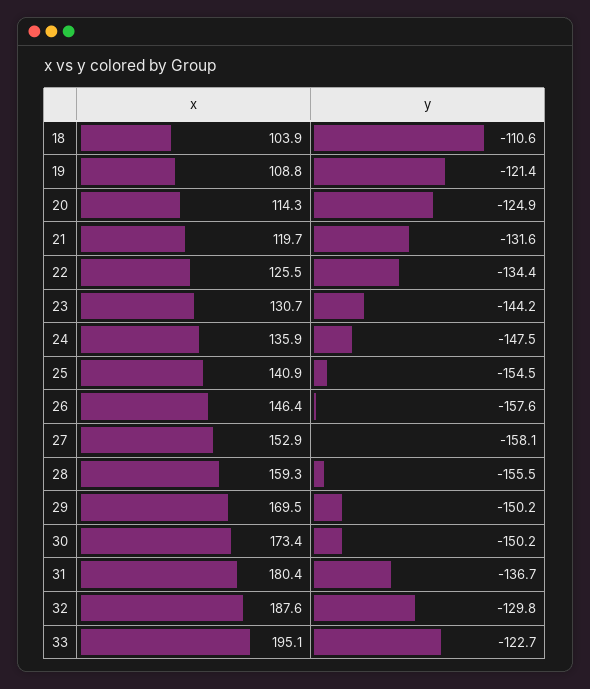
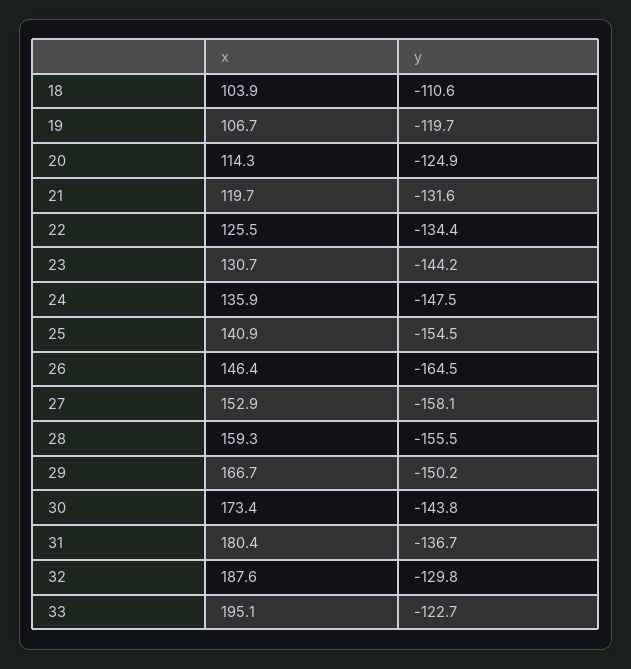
x, 19: 108.8 -> 106.7
y, 19: -121.4 -> -119.7
y, 26: -157.6 -> -164.5
x, 29: 169.5 -> 166.7
y, 30: -150.2 -> -143.8

